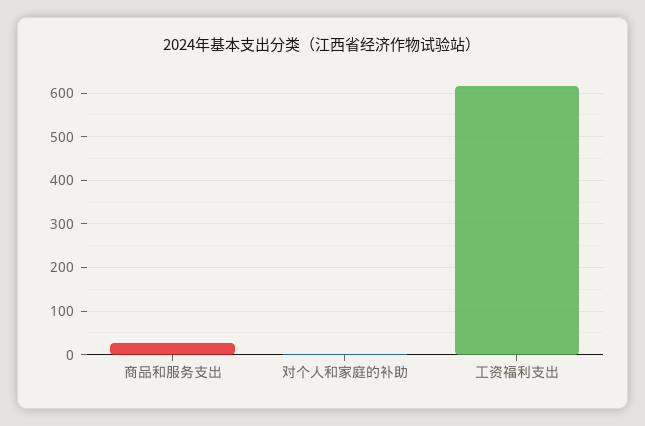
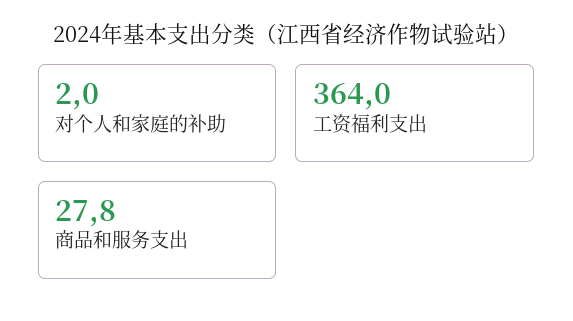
工资福利支出: 620 -> 364

